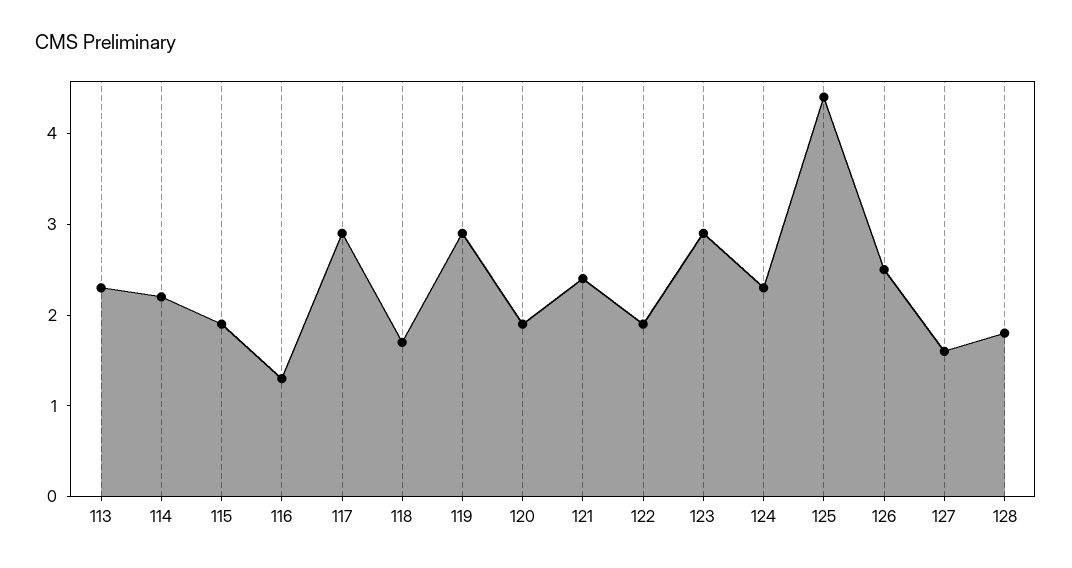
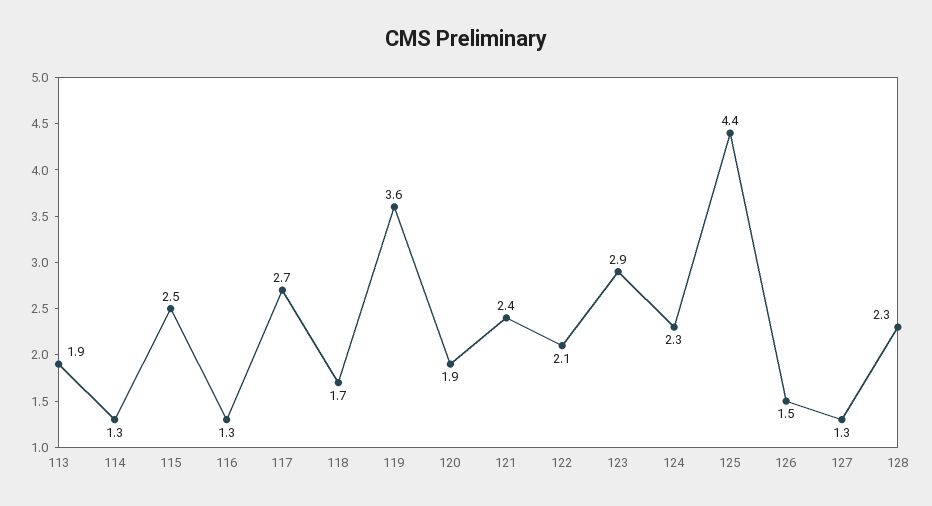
113: 2.3 -> 1.9
114: 2.2 -> 1.3
115: 1.9 -> 2.5
117: 2.9 -> 2.7
119: 2.9 -> 3.6
122: 1.9 -> 2.1
126: 2.5 -> 1.5
127: 1.6 -> 1.3
128: 1.8 -> 2.3

